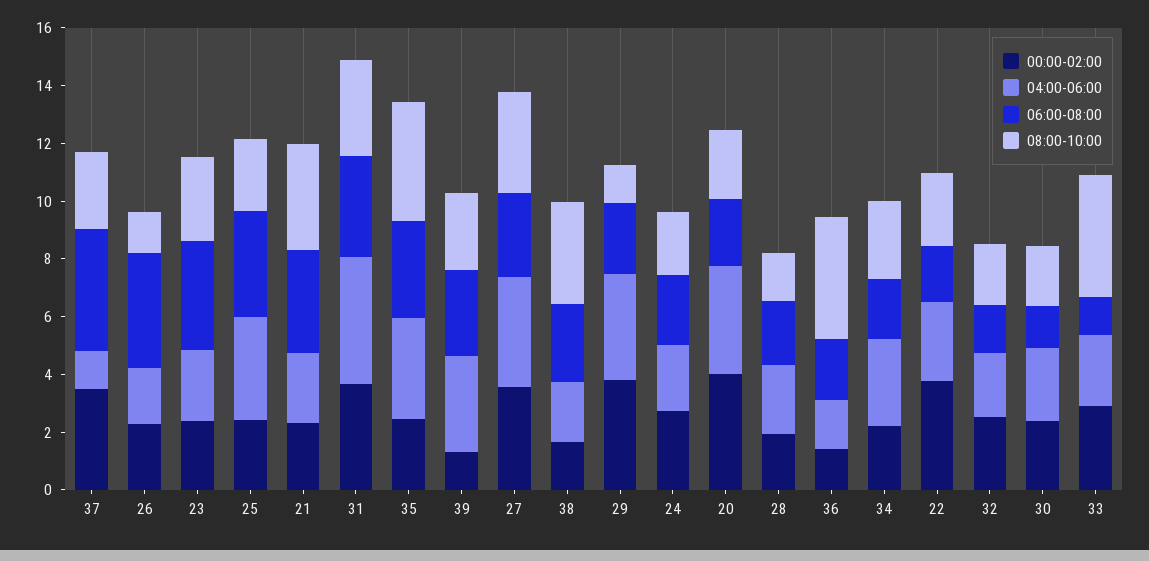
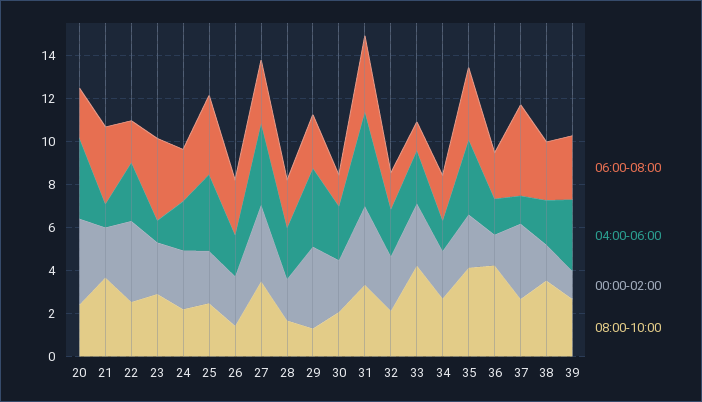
06:00-08:00, 26: 4 -> 2.5
04:00-06:00, 23: 2.5 -> 1
04:00-06:00, 21: 2.5 -> 1
04:00-06:00, 34: 3 -> 1.5

